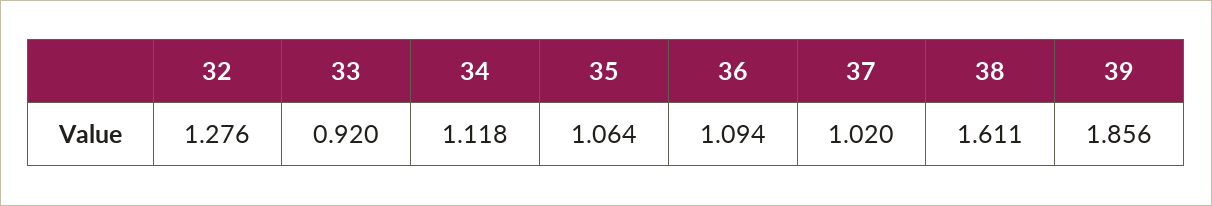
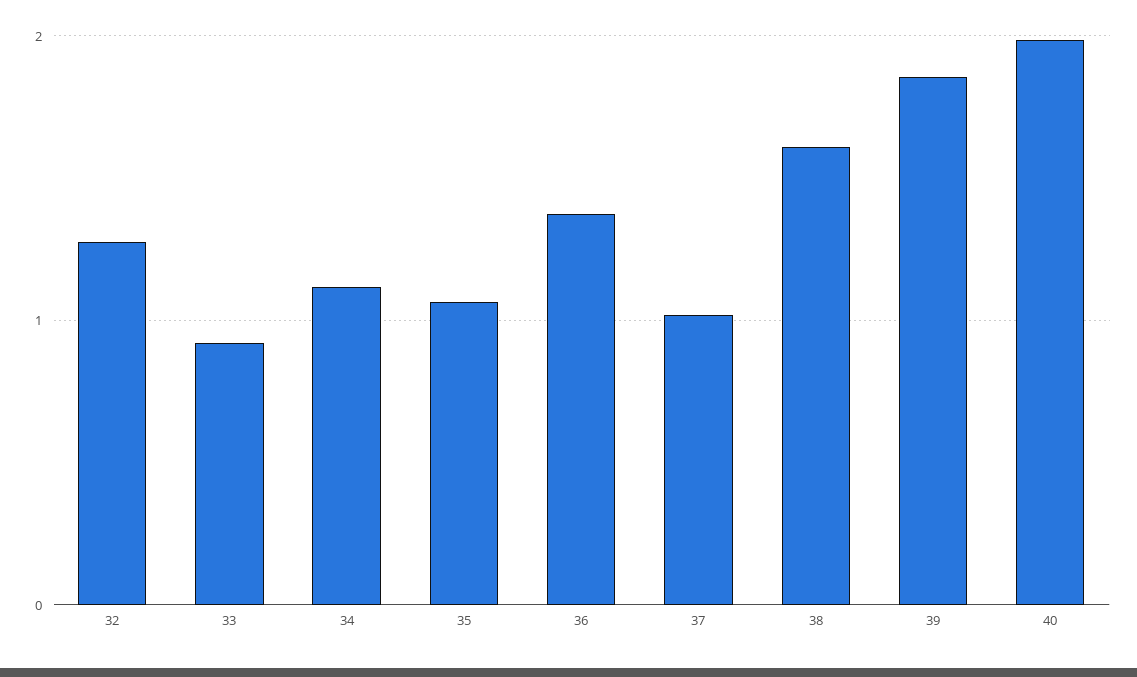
36: 1.094 -> 1.4
40: none -> 2

